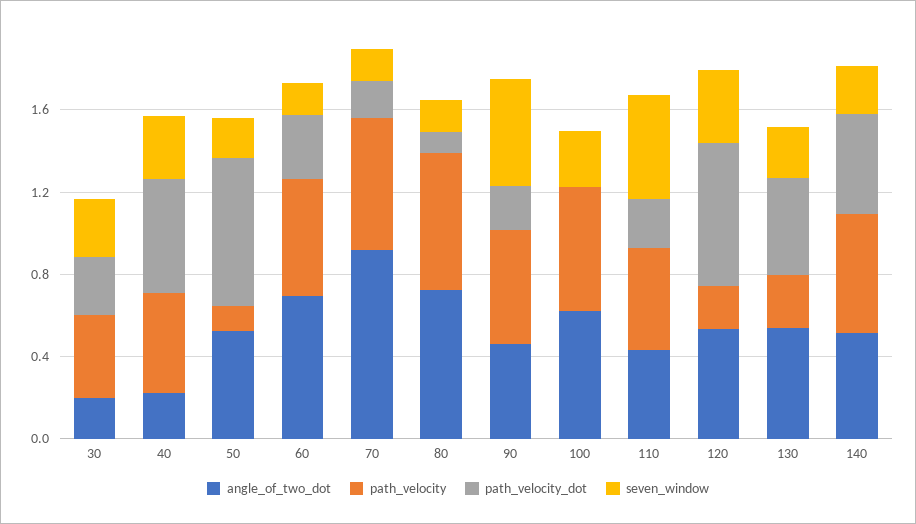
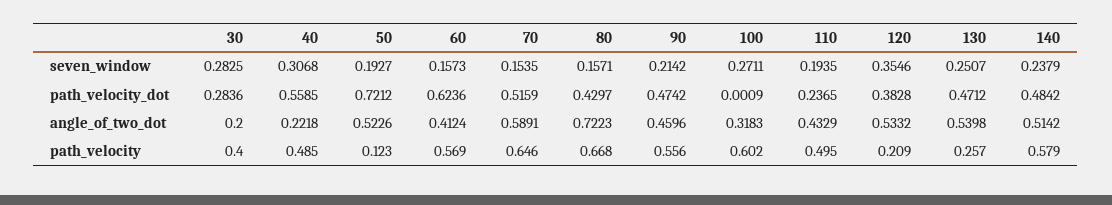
angle_of_two_dot, 60: 0.7 -> 0.4124
path_velocity_dot, 60: 0.3 -> 0.6236
angle_of_two_dot, 70: 0.9 -> 0.5891
path_velocity_dot, 70: 0.2 -> 0.5159
path_velocity_dot, 80: 0.1 -> 0.4297
path_velocity_dot, 90: 0.2 -> 0.4742
seven_window, 90: 0.5 -> 0.2142
angle_of_two_dot, 100: 0.6 -> 0.3183
seven_window, 110: 0.5 -> 0.1935
path_velocity_dot, 120: 0.7 -> 0.3828

